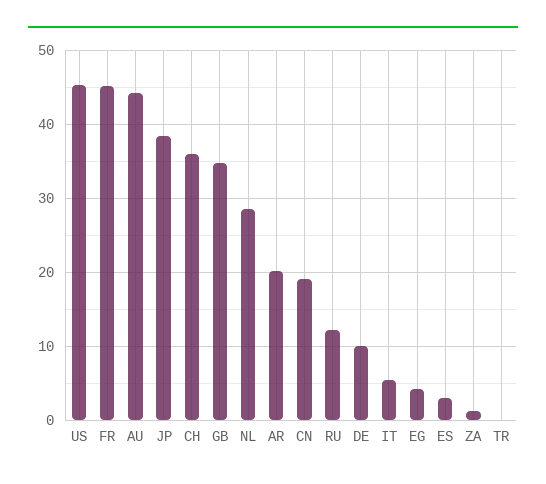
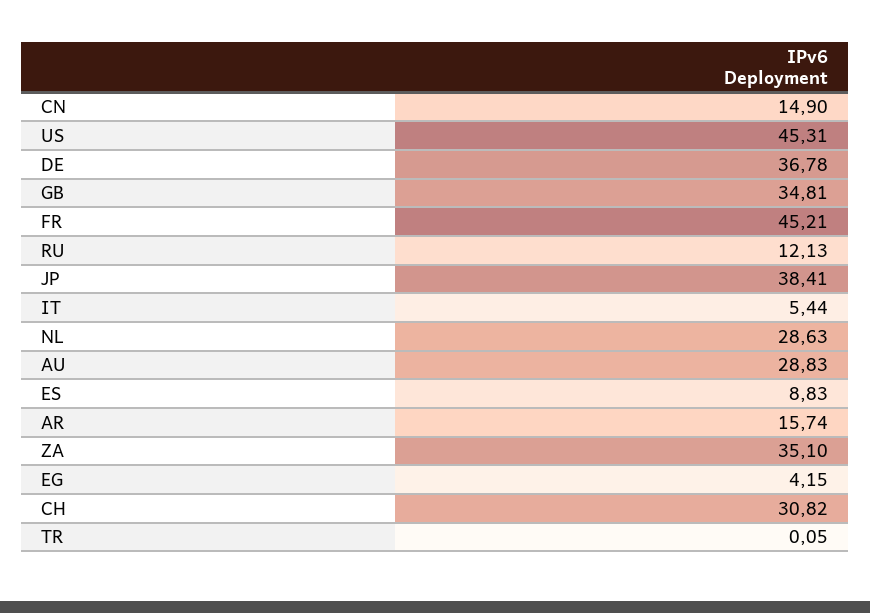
AU: 44 -> 28.83
CH: 36 -> 30.82
AR: 20 -> 15.74
CN: 19 -> 14.9
DE: 10 -> 36.78
ES: 3 -> 8.83
ZA: 1 -> 35.1

